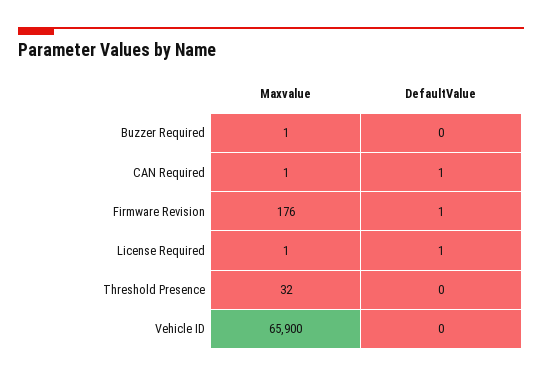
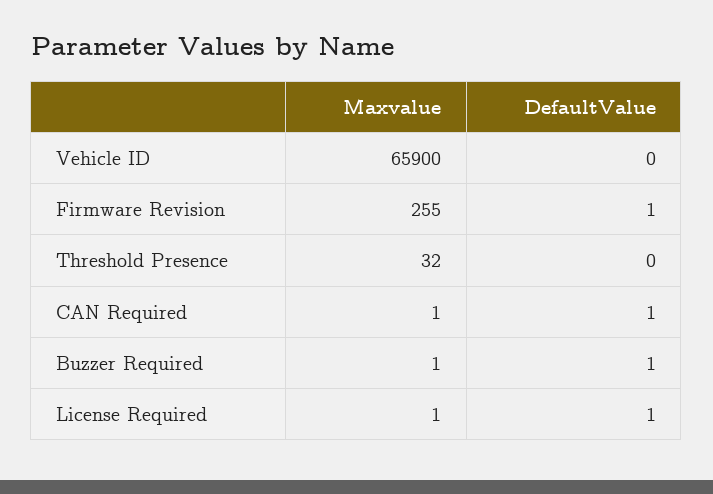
DefaultValue, Buzzer Required: 0 -> 1
Maxvalue, Firmware Revision: 176 -> 255

